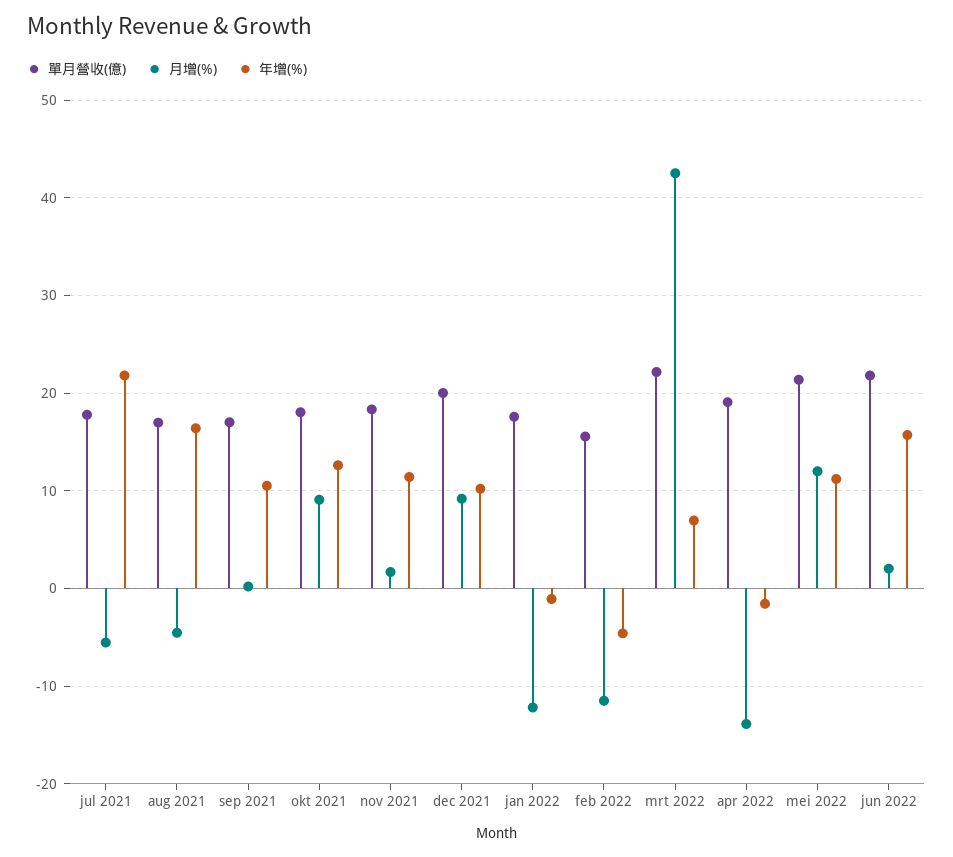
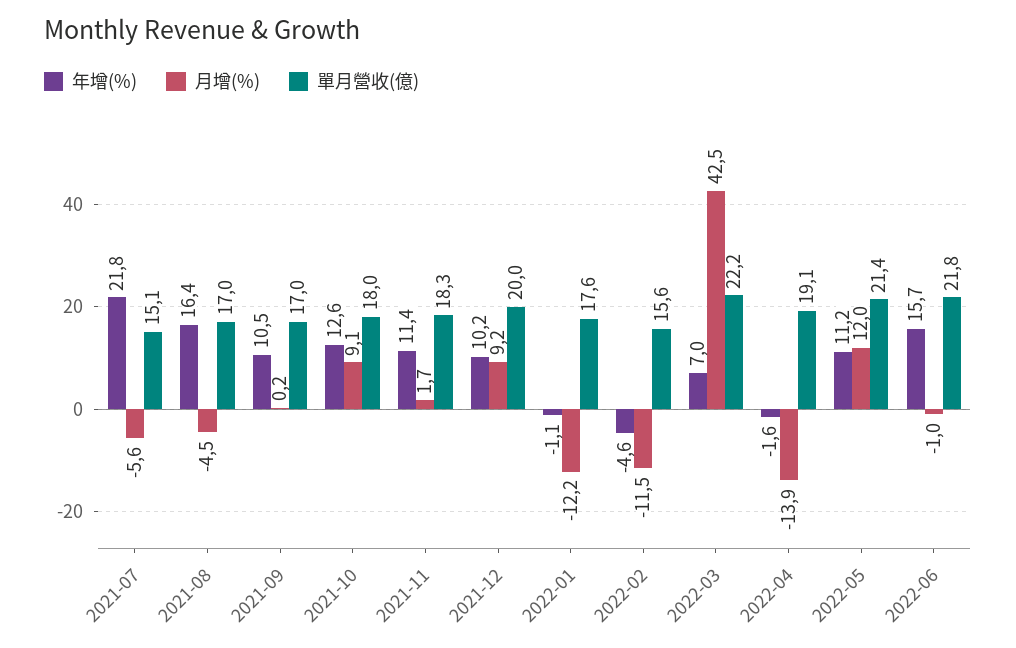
單月營收(億), jul 2021: 18 -> 15.1
月增(%), jun 2022: 2 -> -1

